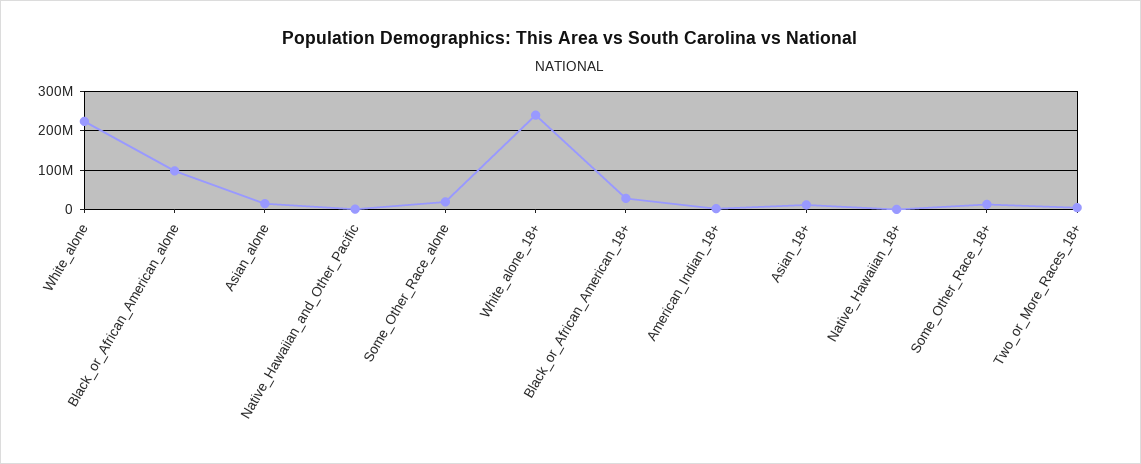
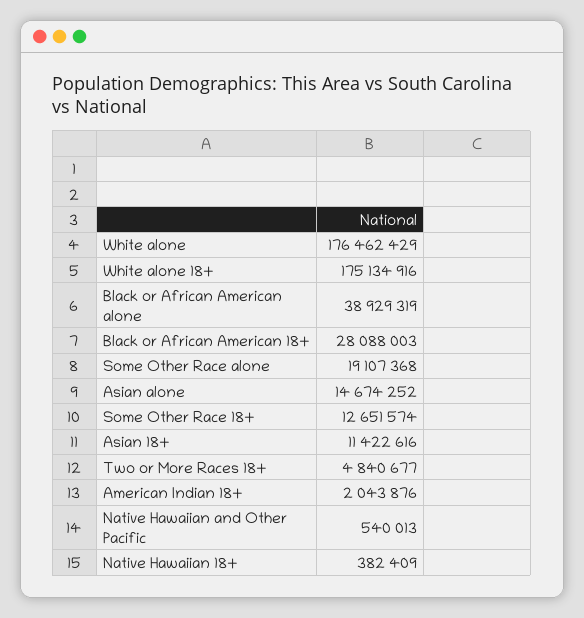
White_alone: 220000000 -> 176462429
Black_or_African_American_alone: 100000000 -> 38929319
White_alone_18+: 240000000 -> 175134916

